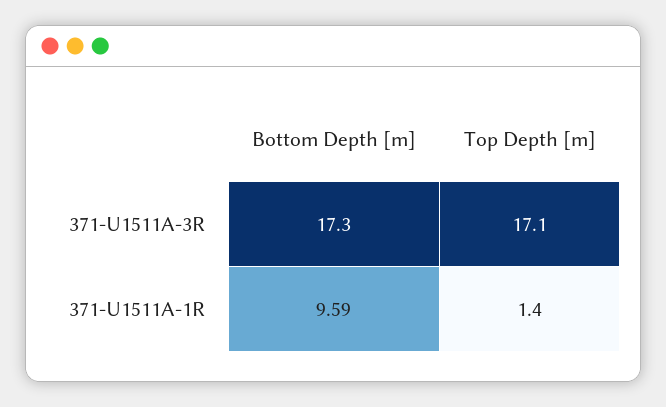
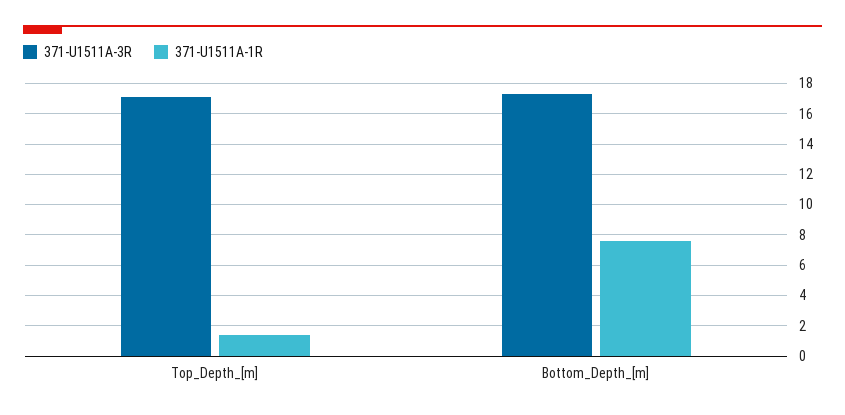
371-U1511A-1R, Bottom Depth [m]: 9.59 -> 7.5

